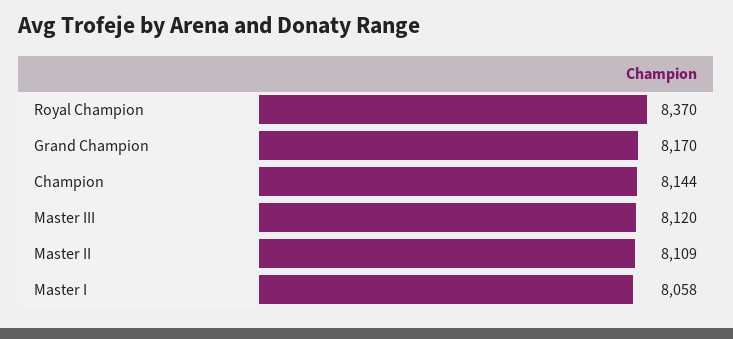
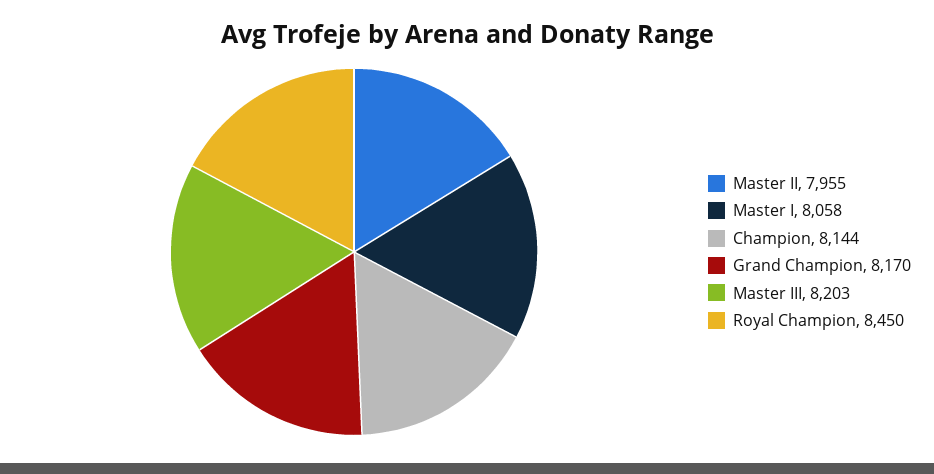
Royal Champion: 8370 -> 8450
Master III: 8120 -> 8203
Master II: 8109 -> 7955

